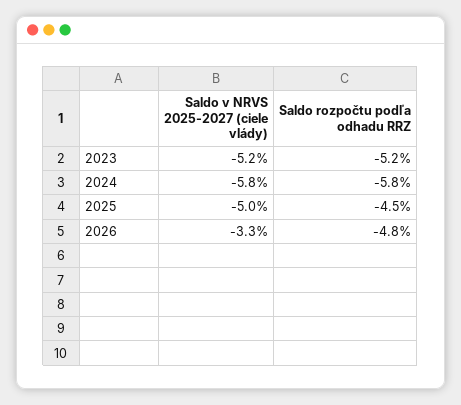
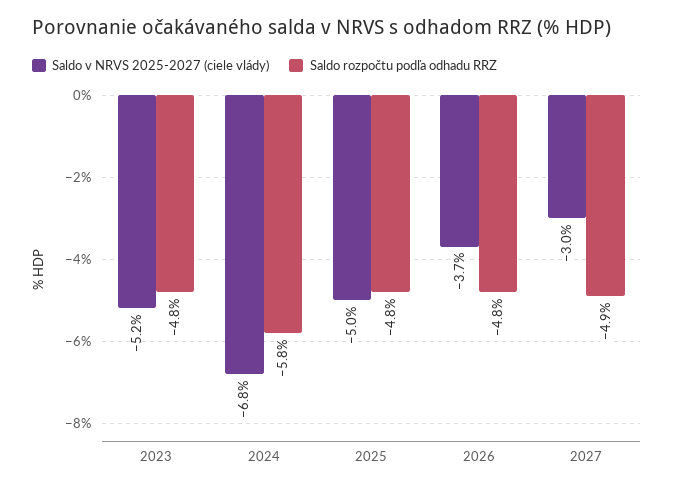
Saldo rozpočtu podľa odhadu RRZ, 2023: -5.2 -> -4.8
Saldo v NRVS 2025-2027 (ciele vlády), 2024: -5.8 -> -6.8
Saldo rozpočtu podľa odhadu RRZ, 2025: -4.5 -> -4.8
Saldo v NRVS 2025-2027 (ciele vlády), 2026: -3.3 -> -3.7
Saldo v NRVS 2025-2027 (ciele vlády), 2027: none -> -3
Saldo rozpočtu podľa odhadu RRZ, 2027: none -> -4.9

